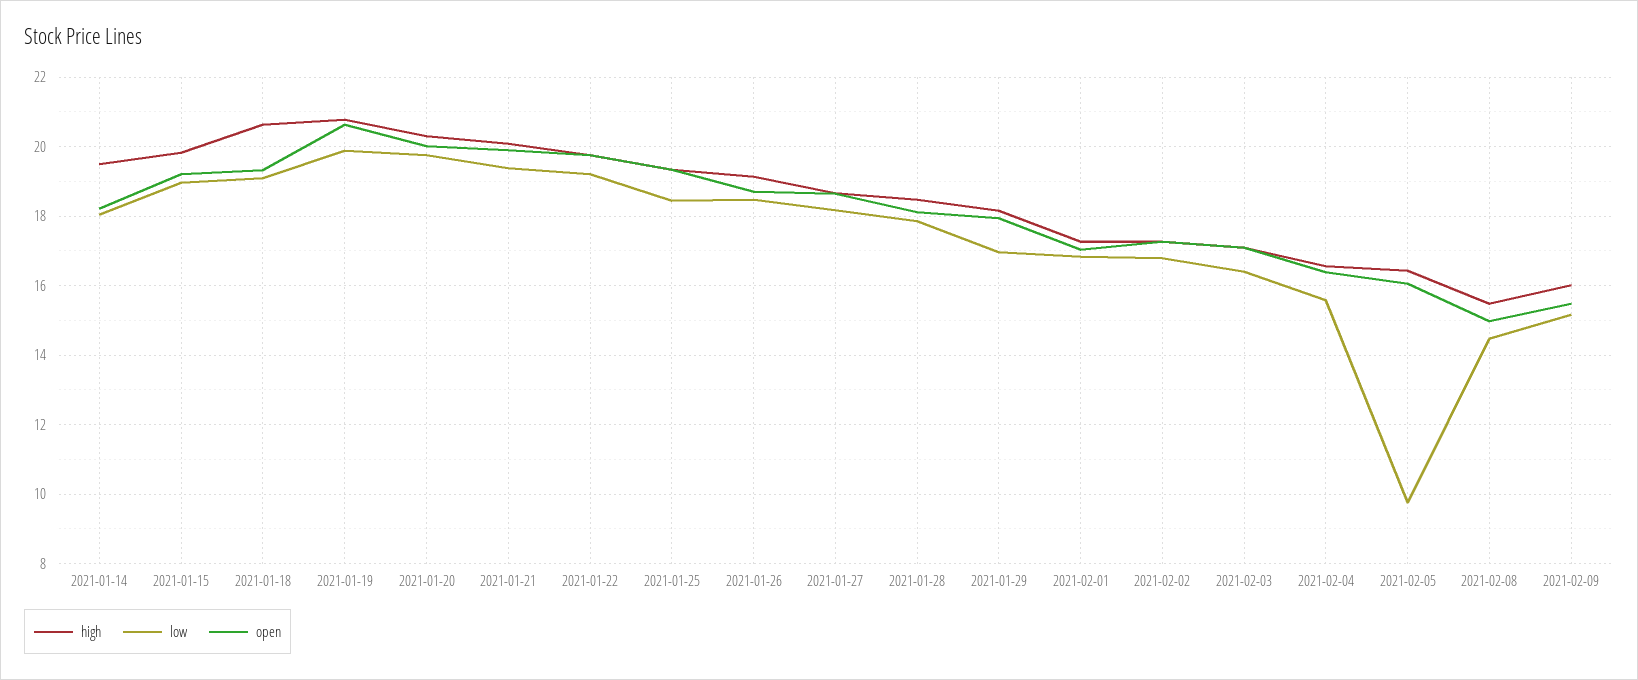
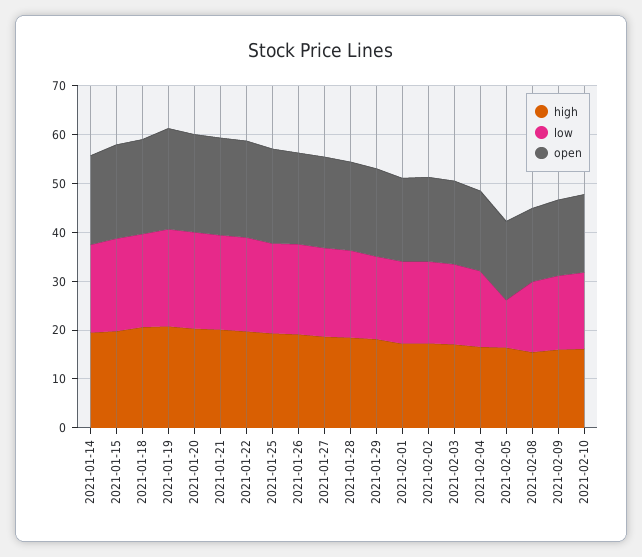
high, 2021-02-10: none -> 16
low, 2021-02-10: none -> 16
open, 2021-02-10: none -> 16

